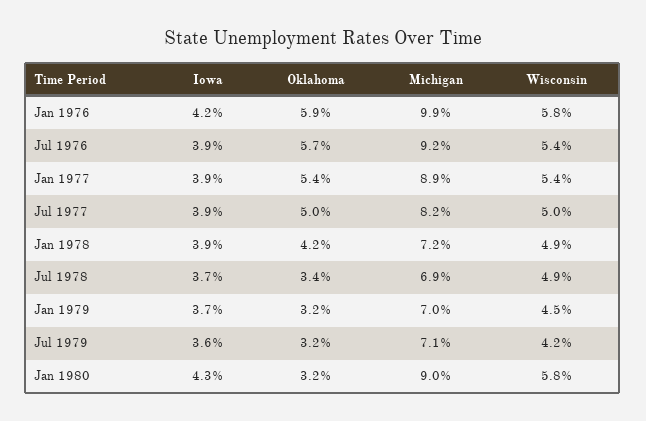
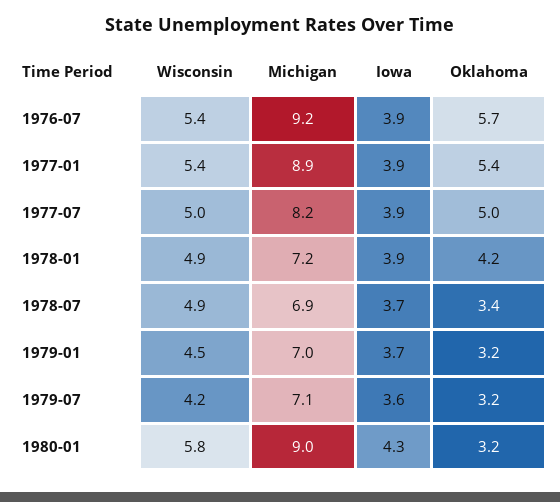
Iowa, Jan 1976: 4.2 -> none
Oklahoma, Jan 1976: 5.9 -> none
Michigan, Jan 1976: 9.9 -> none
Wisconsin, Jan 1976: 5.8 -> none

